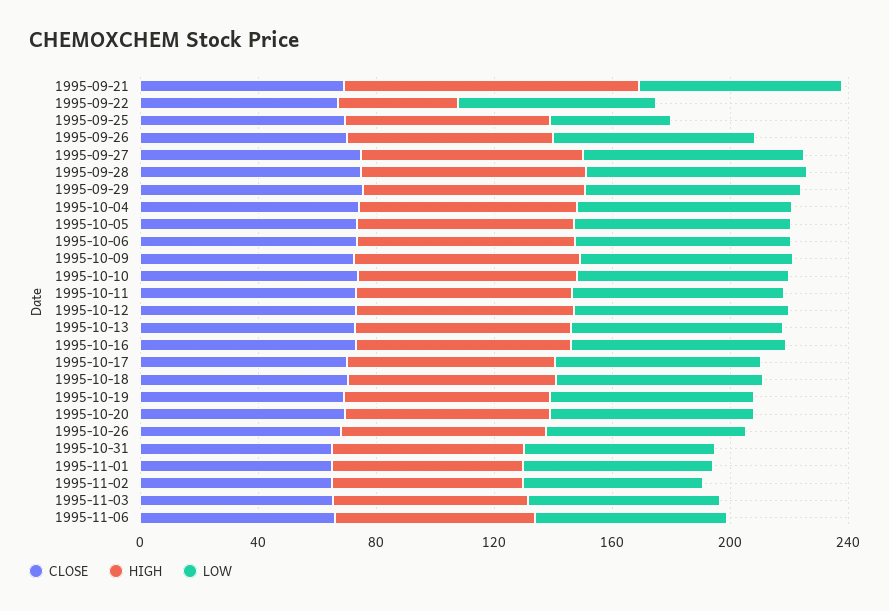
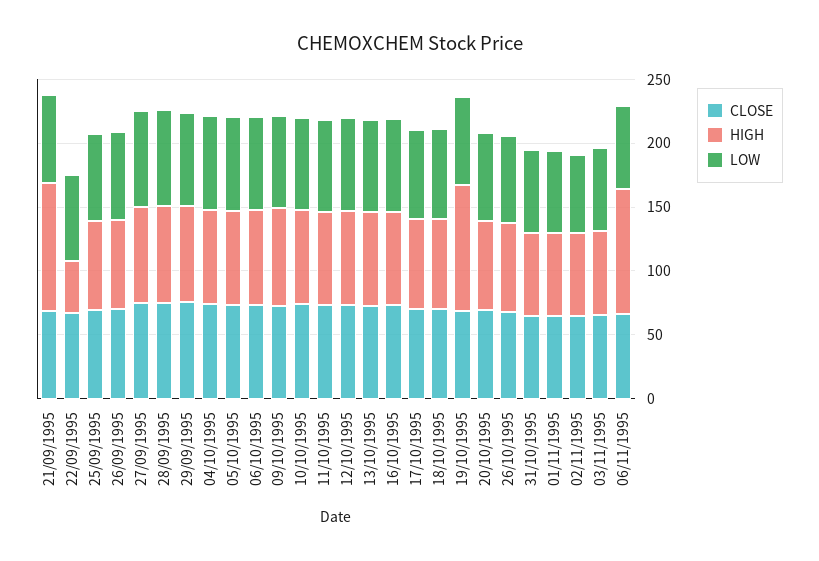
LOW, 1995-09-25: 40 -> 70
HIGH, 1995-10-19: 70 -> 100
HIGH, 1995-11-06: 70 -> 100

